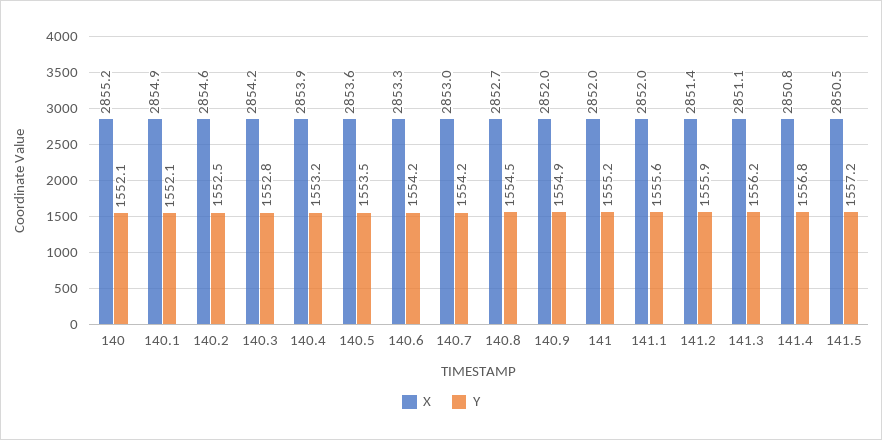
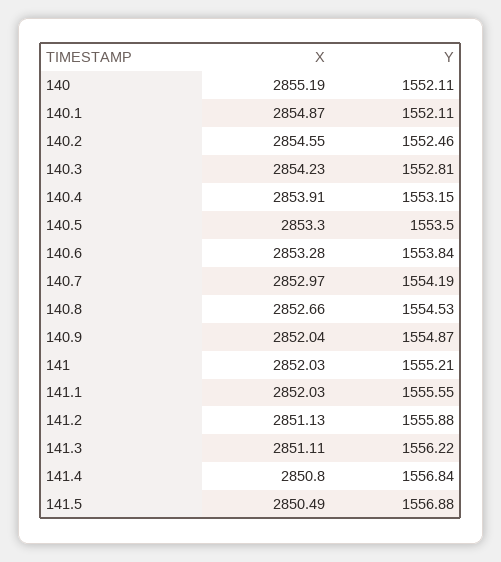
X, 140.5: 2853.6 -> 2853.3
Y, 140.6: 1554.2 -> 1553.84
X, 141.2: 2851.4 -> 2851.13
Y, 141.5: 1557.2 -> 1556.88

